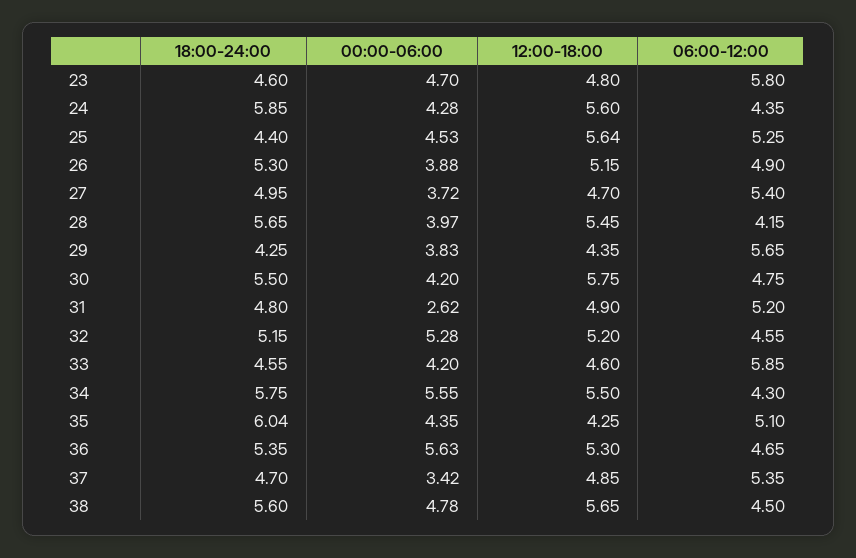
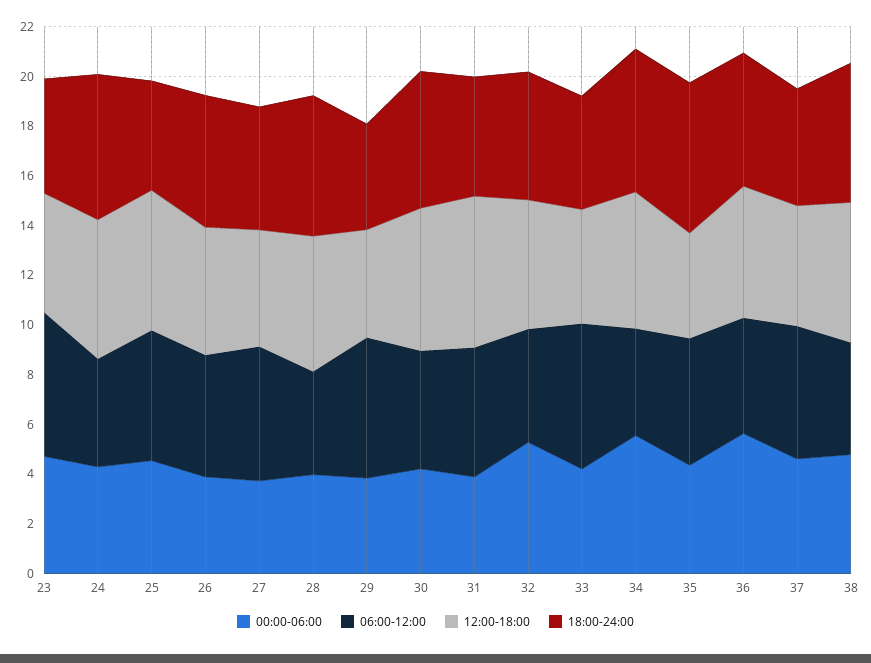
00:00-06:00, 31: 2.62 -> 4
12:00-18:00, 31: 4.9 -> 6
00:00-06:00, 37: 3.42 -> 4.5

